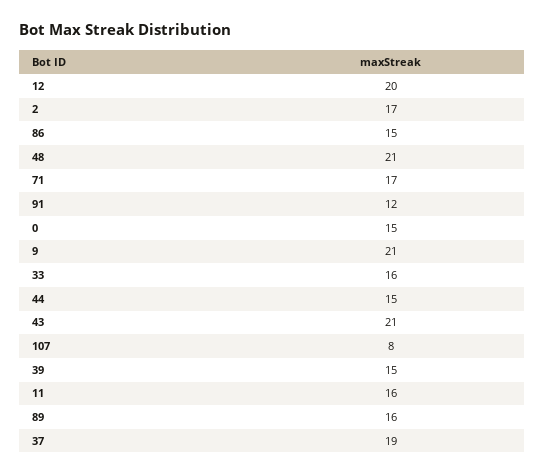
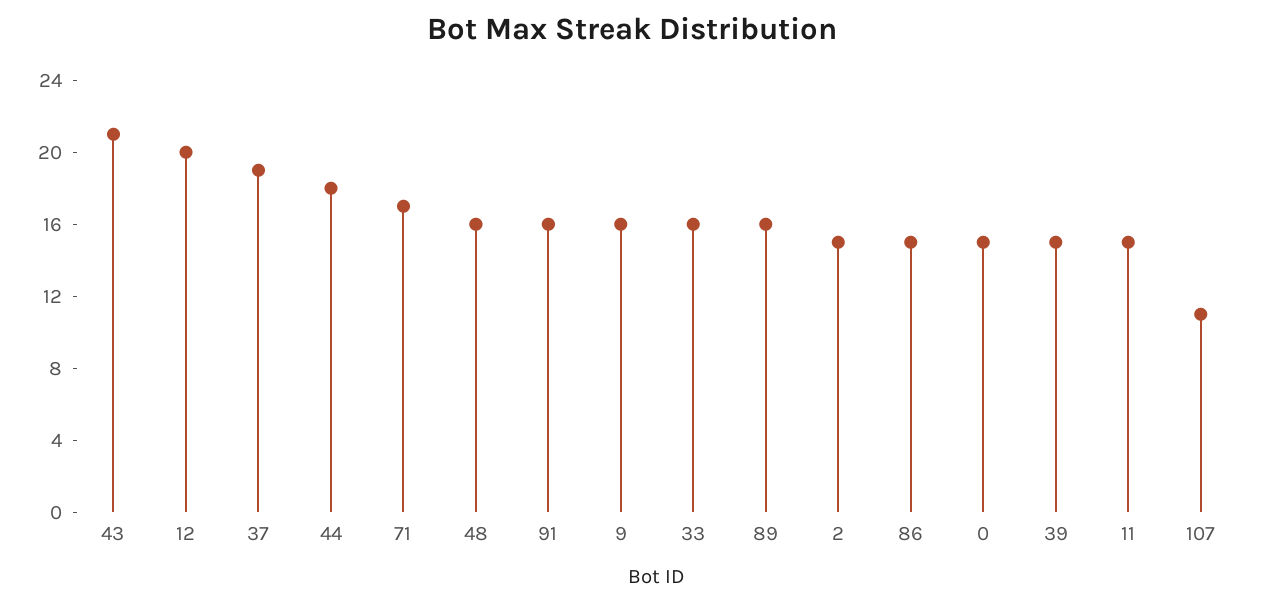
2: 17 -> 15
48: 21 -> 16
91: 12 -> 16
9: 21 -> 16
44: 15 -> 18
107: 8 -> 11
11: 16 -> 15

